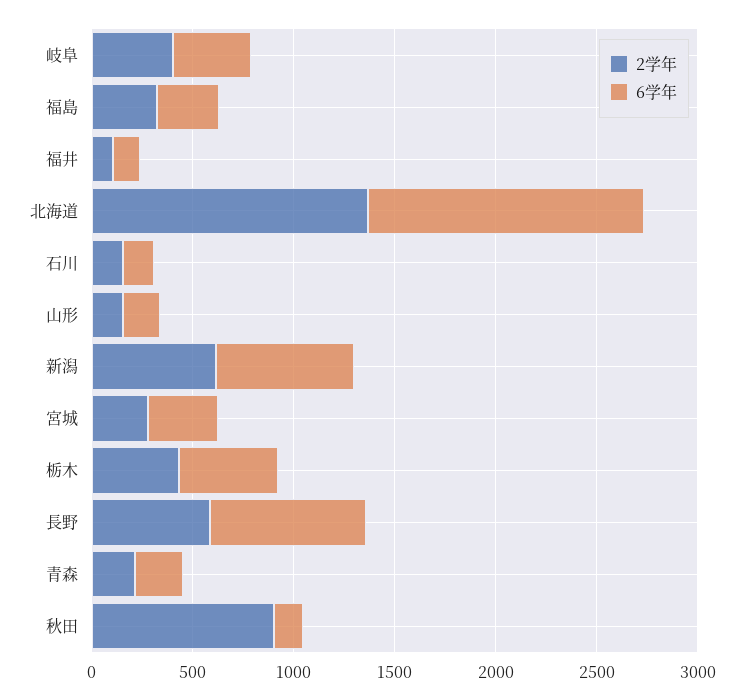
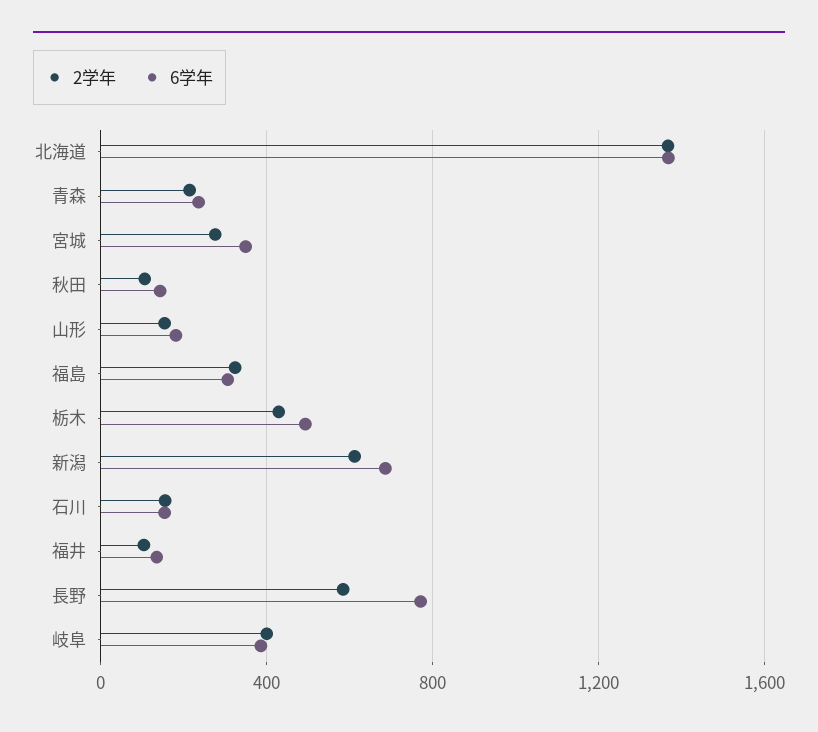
2学年, 秋田: 900 -> 100

